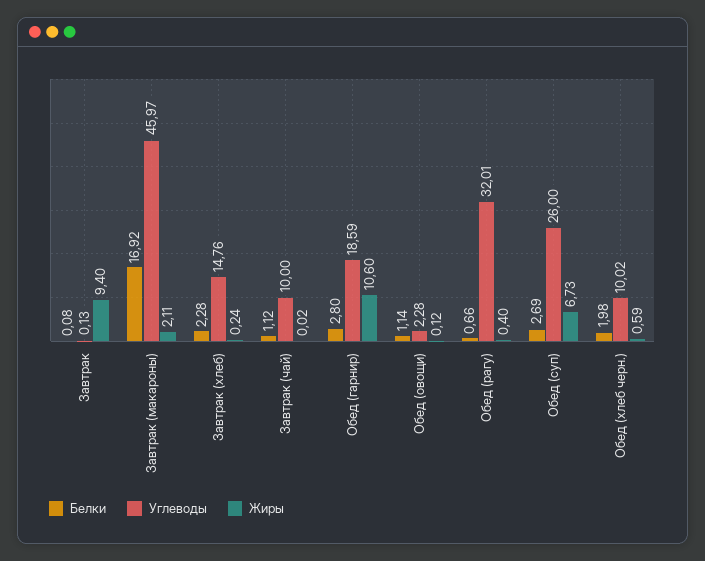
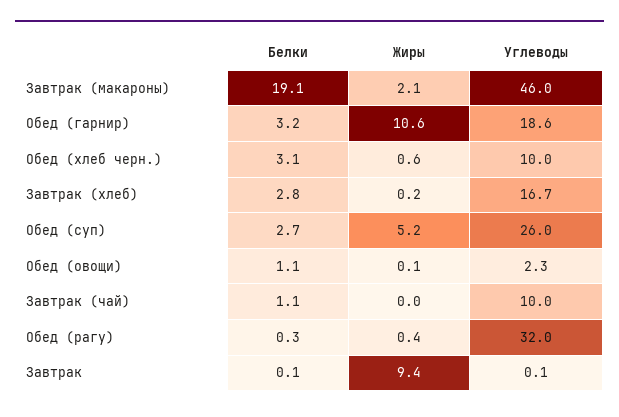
Белки, Завтрак (макароны): 16.92 -> 19.1
Белки, Завтрак (хлеб): 2.28 -> 2.8
Углеводы, Завтрак (хлеб): 14.76 -> 16.7
Белки, Обед (гарнир): 2.8 -> 3.2
Белки, Обед (рагу): 0.66 -> 0.3
Жиры, Обед (суп): 6.73 -> 5.2
Белки, Обед (хлеб черн.): 1.98 -> 3.1

